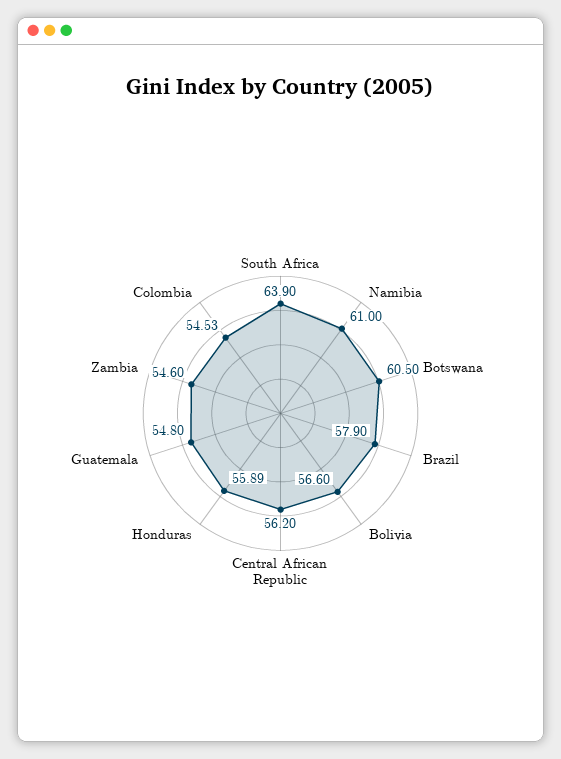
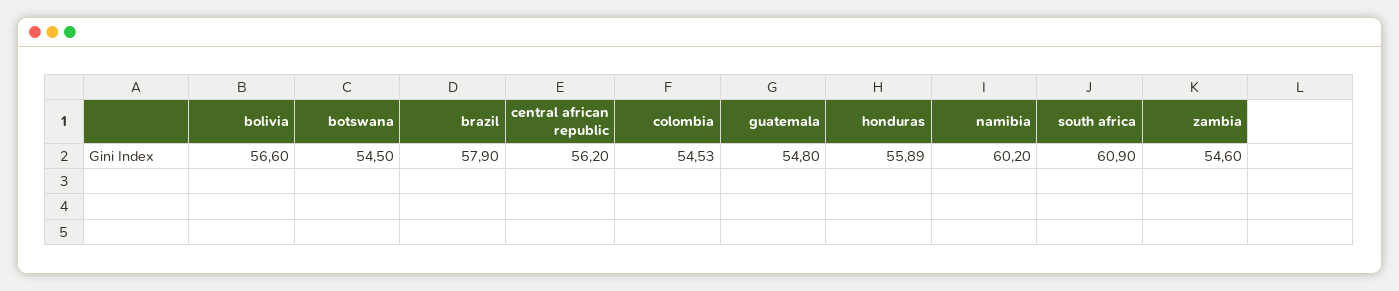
South Africa: 63.9 -> 60.9
Namibia: 61 -> 60.2
Botswana: 60.5 -> 54.5

